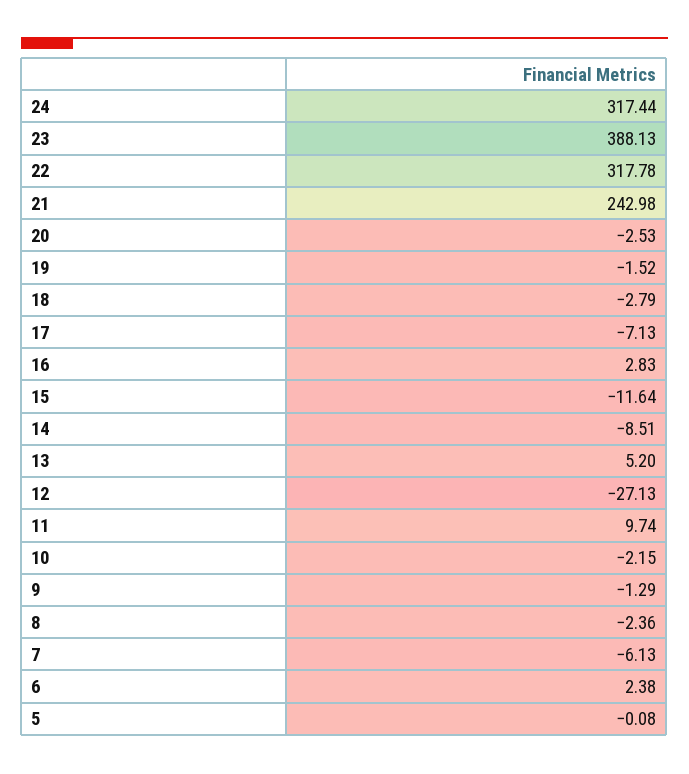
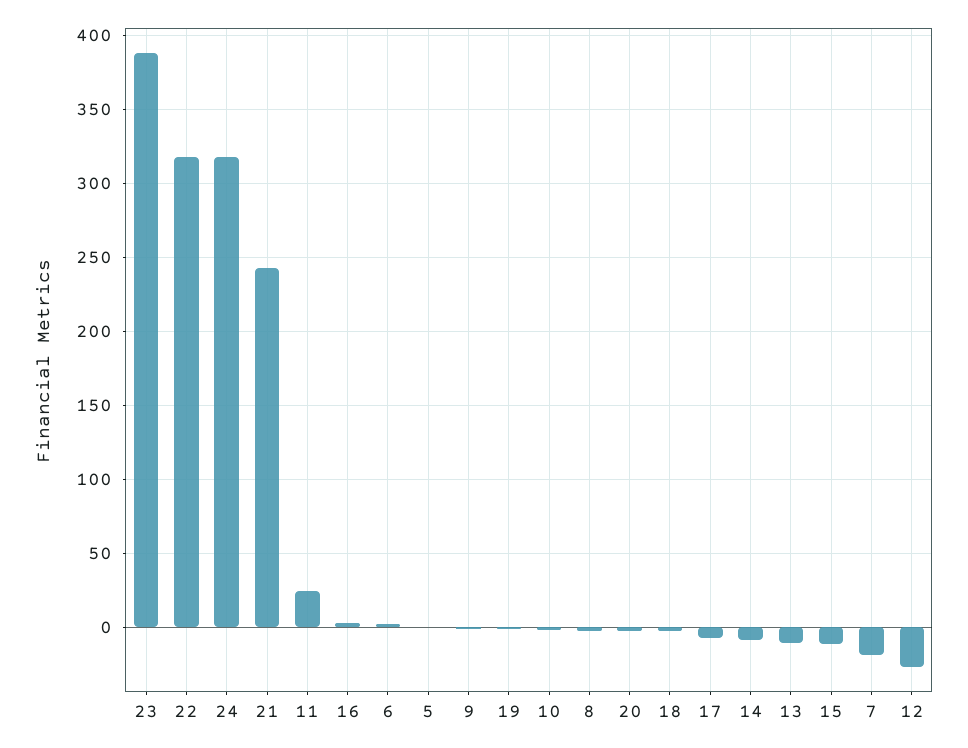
13: 5.2 -> -10
11: 9.74 -> 25
7: -6.13 -> -20

